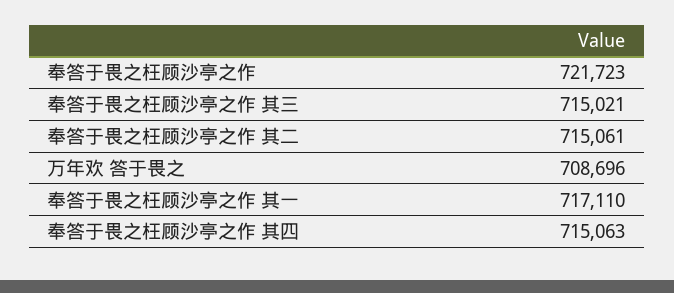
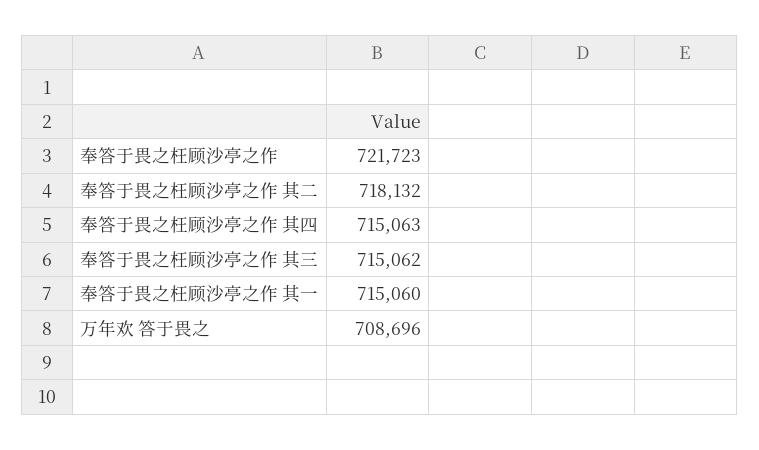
奉答于畏之枉顾沙亭之作 其三: 715021 -> 715062
奉答于畏之枉顾沙亭之作 其二: 715061 -> 718132
奉答于畏之枉顾沙亭之作 其一: 717110 -> 715060

